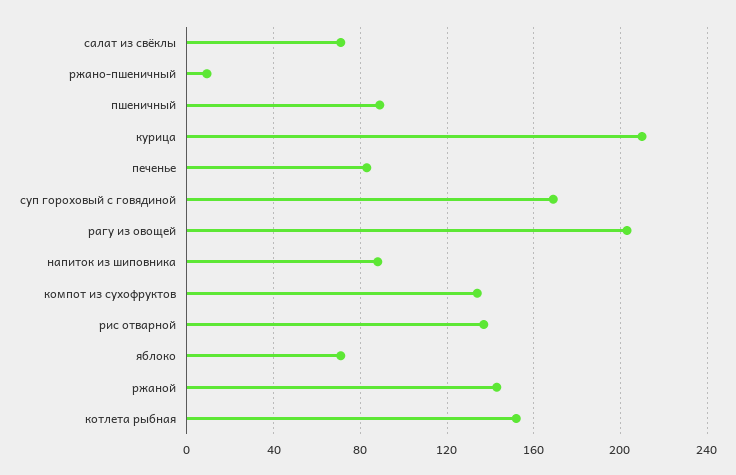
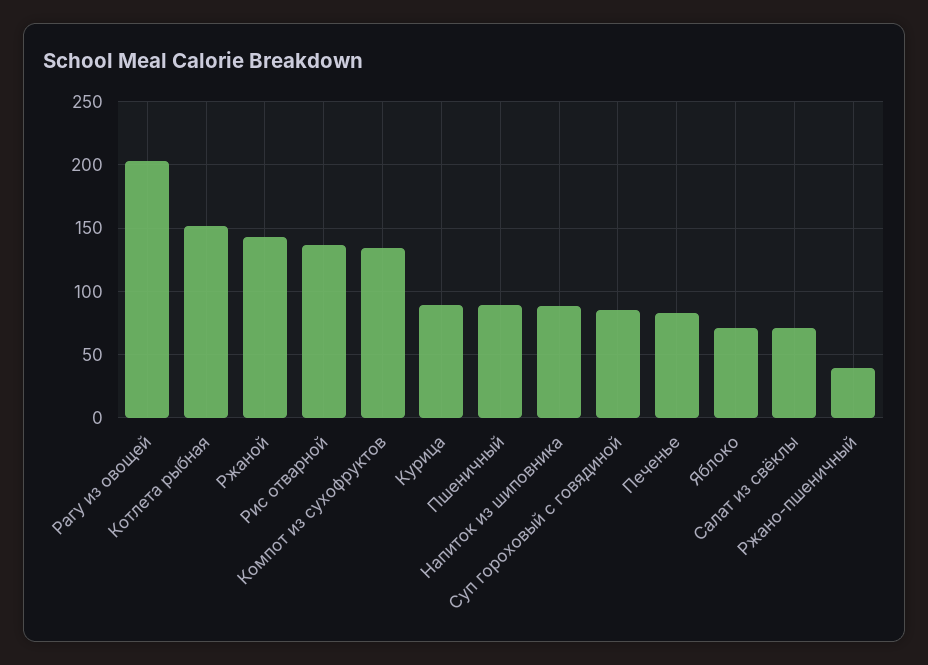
ржано-пшеничный: 10 -> 40
курица: 210 -> 90
суп гороховый с говядиной: 170 -> 85

